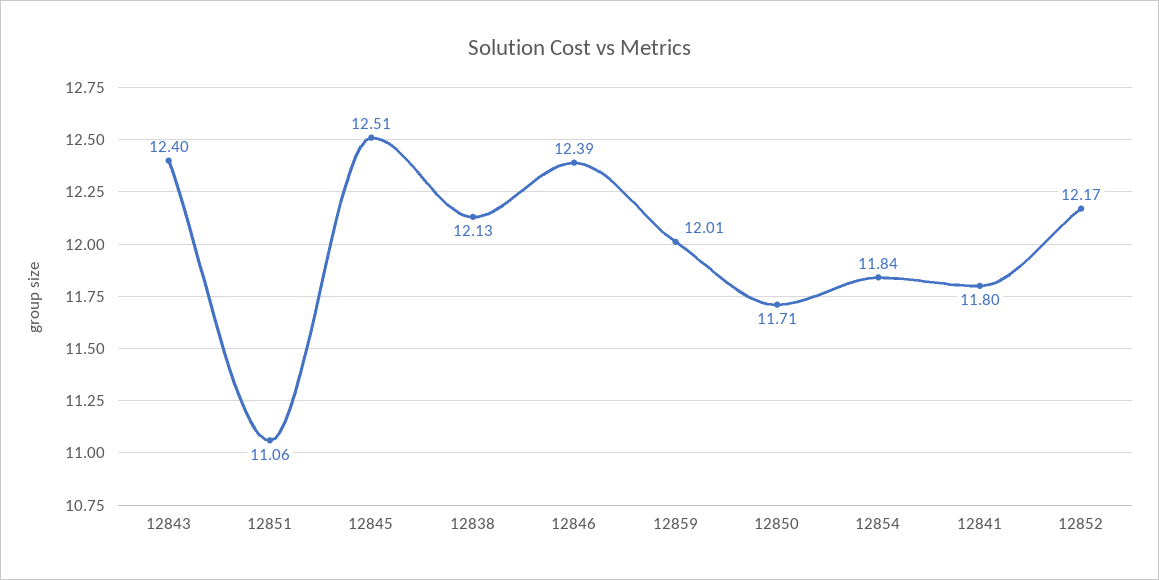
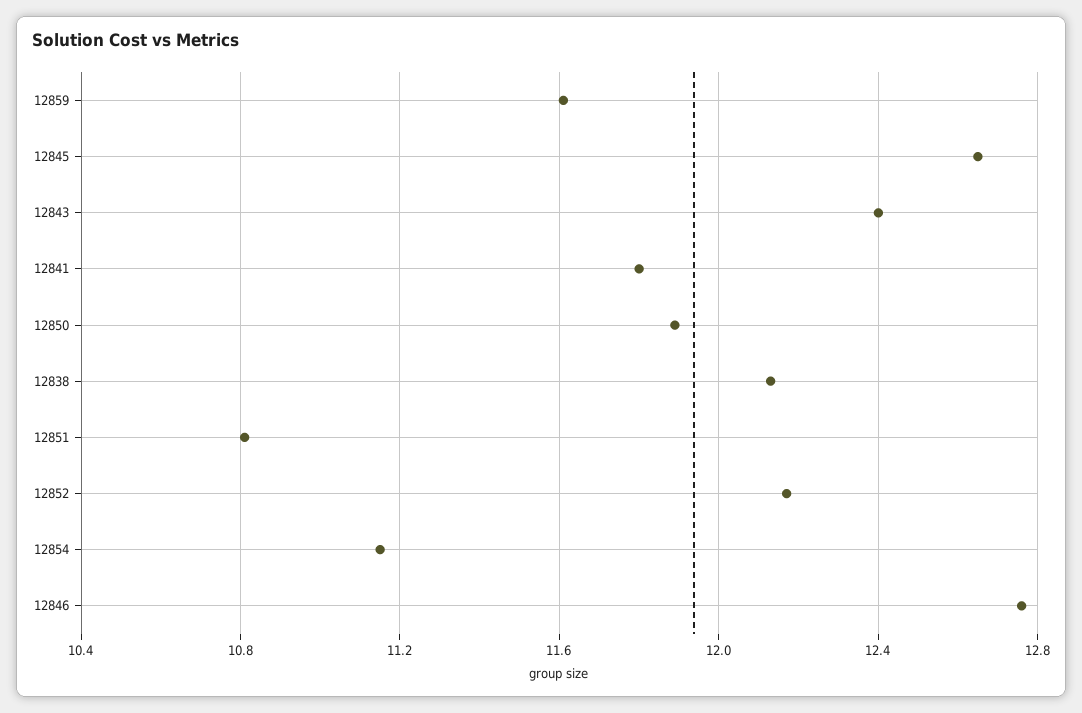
12851: 11.06 -> 10.8
12845: 12.51 -> 12.65
12846: 12.39 -> 12.75
12859: 12.01 -> 11.6
12850: 11.71 -> 11.9
12854: 11.84 -> 11.15

